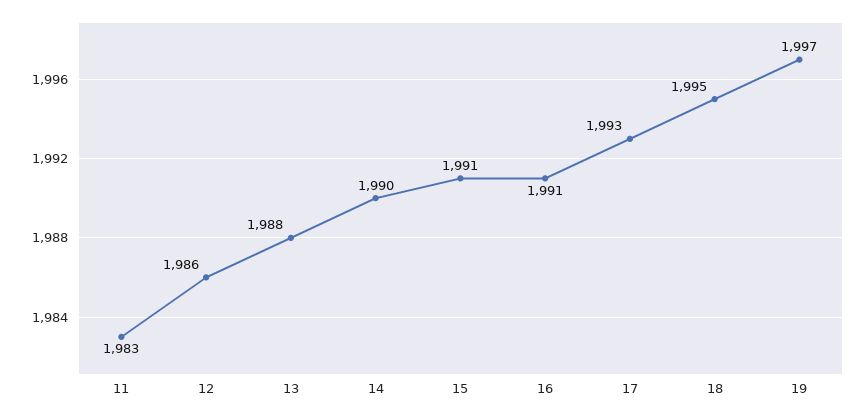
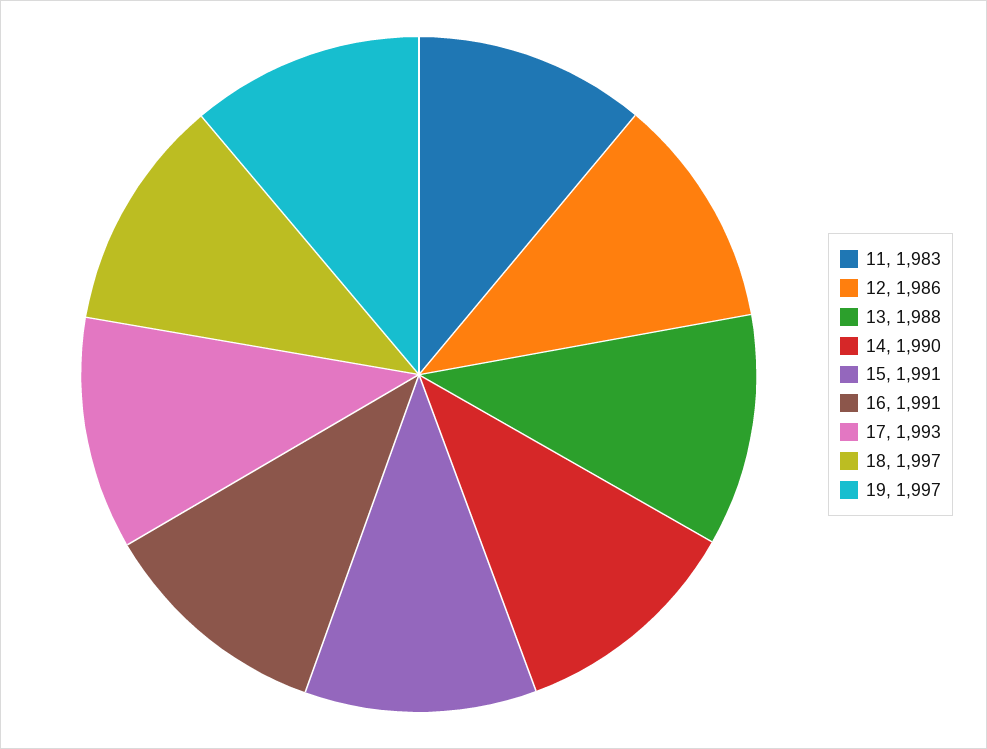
18: 1995 -> 1997

